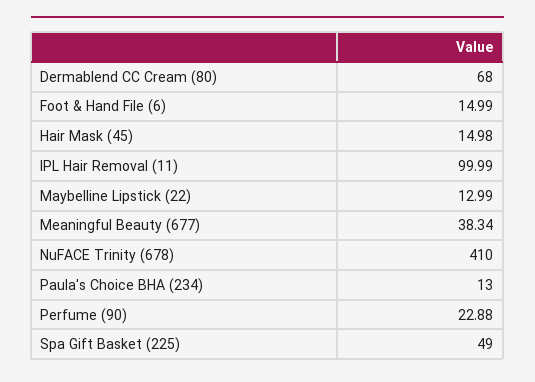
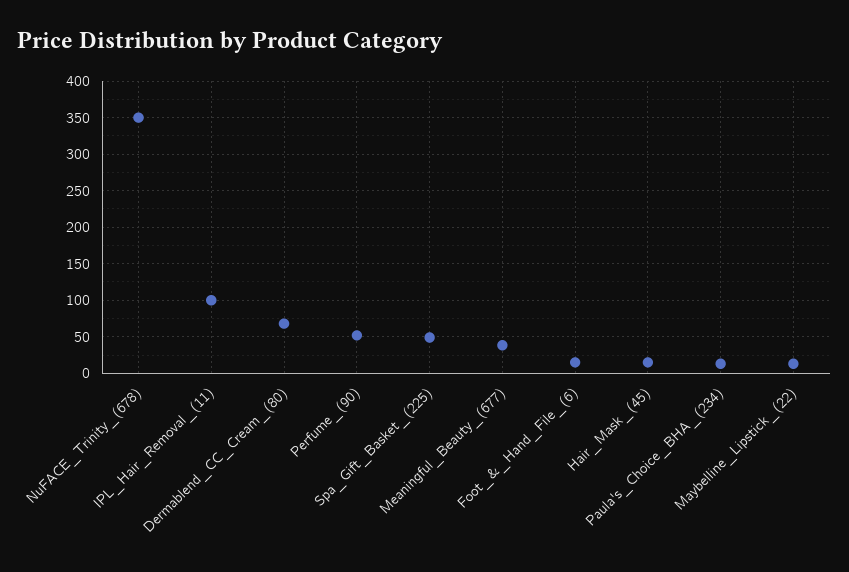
NuFACE Trinity (678): 410 -> 350
Perfume (90): 22.88 -> 50

